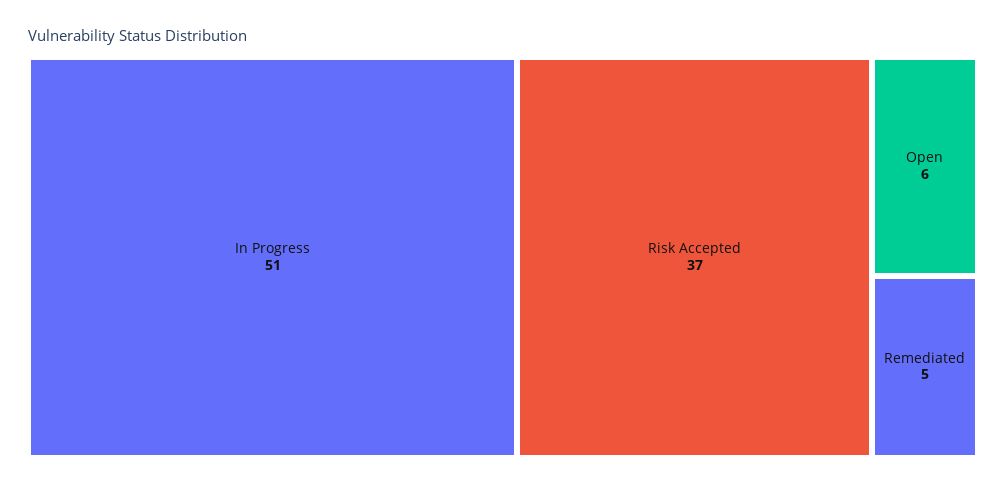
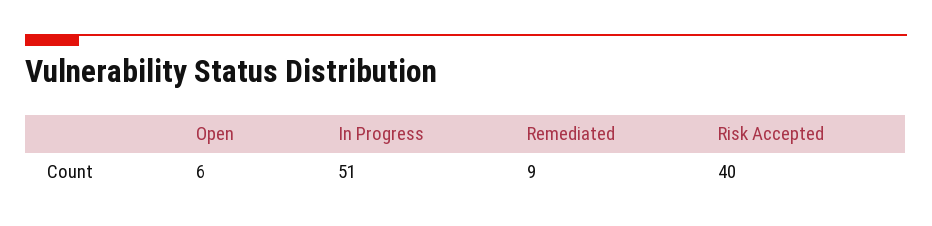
Risk Accepted: 37 -> 40
Remediated: 5 -> 9

